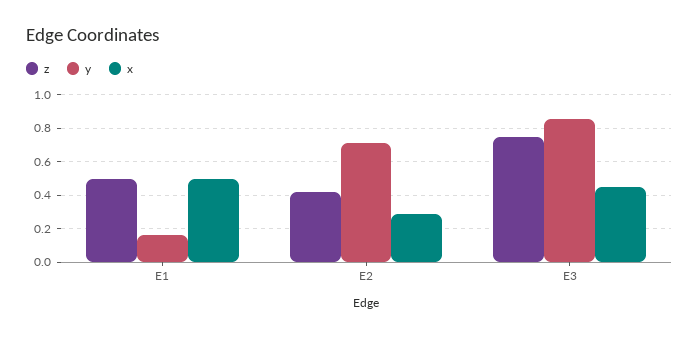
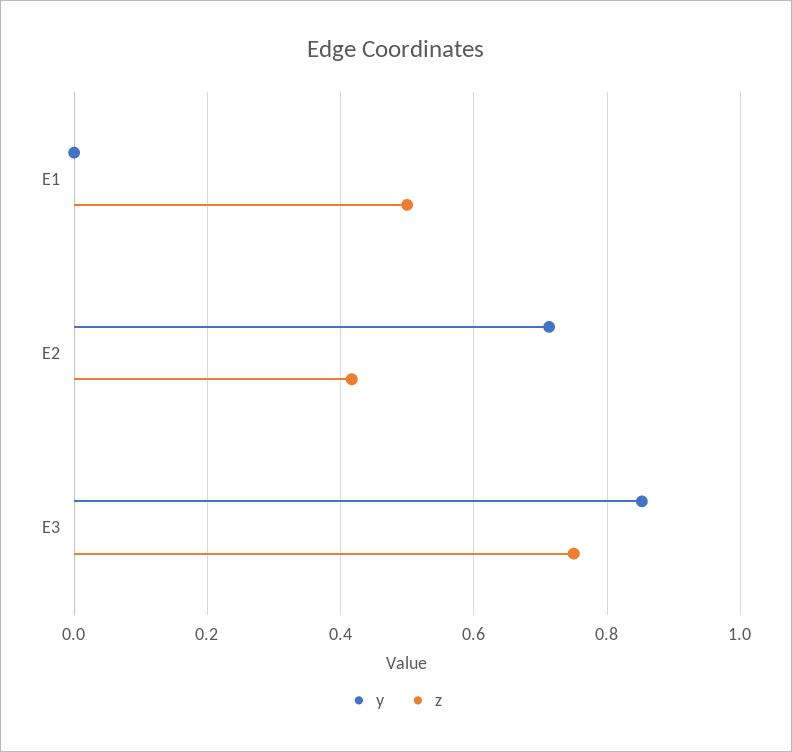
y, E1: 0.15 -> 0
x, E1: 0.5 -> none
x, E2: 0.3 -> none
x, E3: 0.45 -> none

